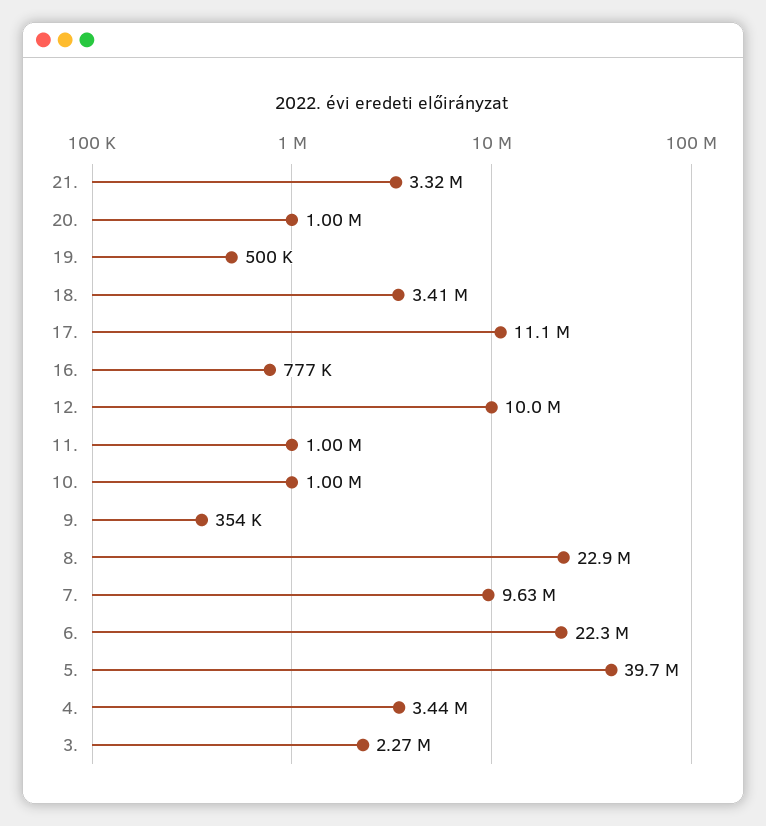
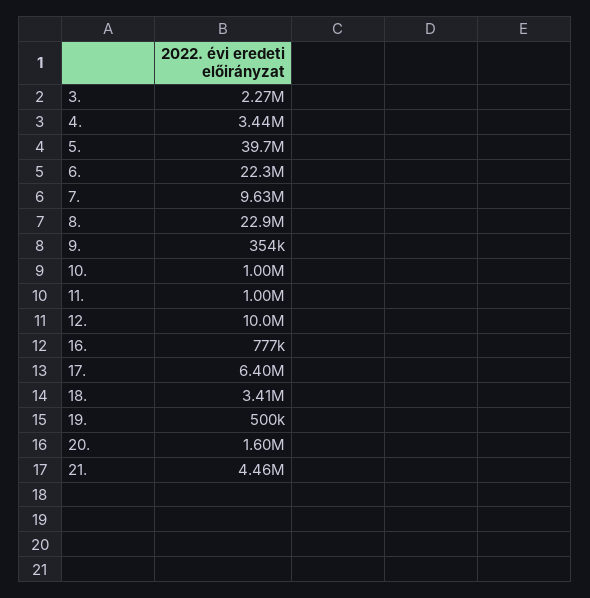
21.: 3320000 -> 4460000
20.: 1000000 -> 1600000
17.: 11100000 -> 6400000

